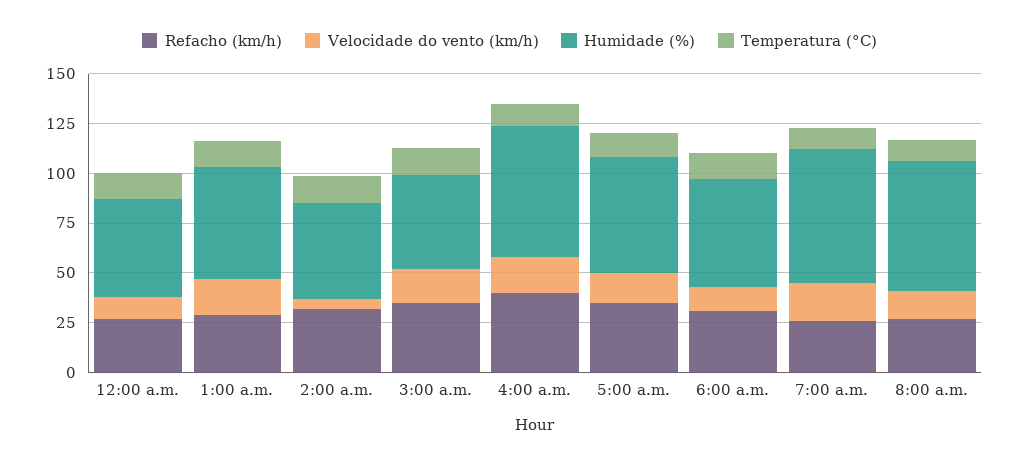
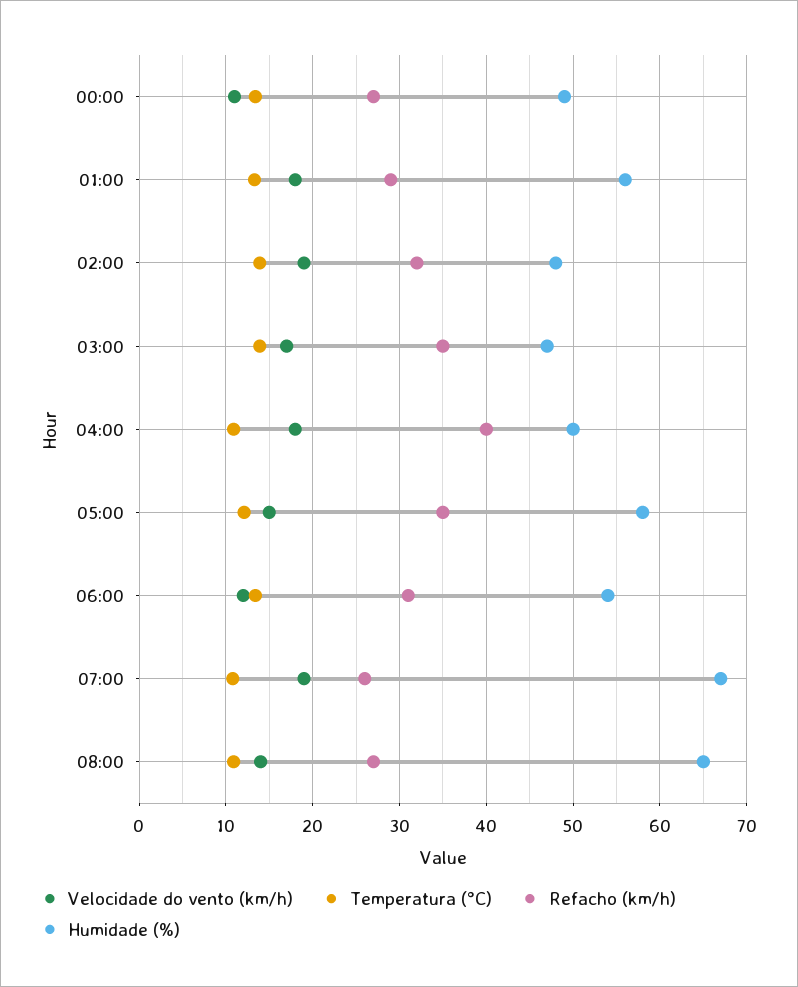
Velocidade do vento (km/h), 2:00 a.m.: 5 -> 19
Humidade (%), 4:00 a.m.: 65 -> 50

